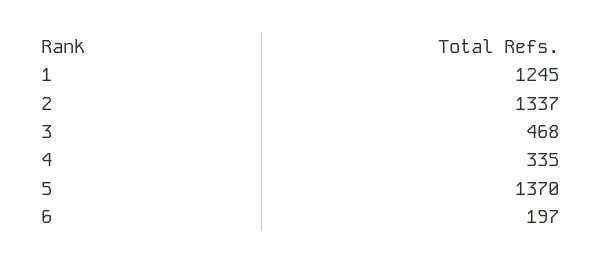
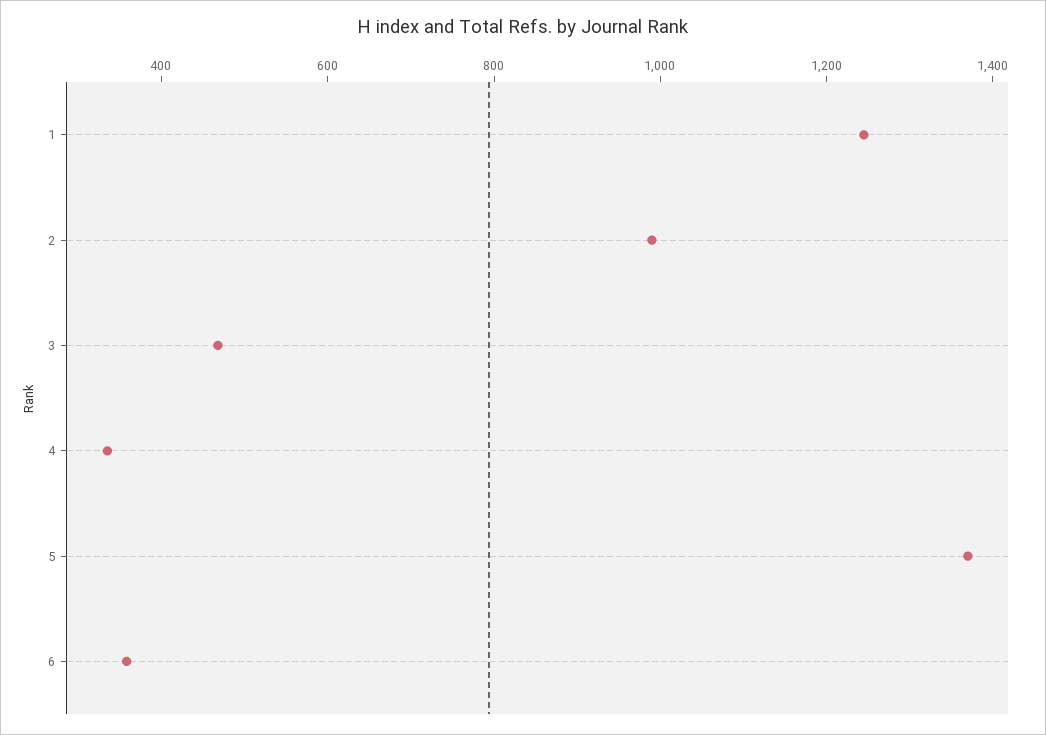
2: 1337 -> 1000
6: 197 -> 350

